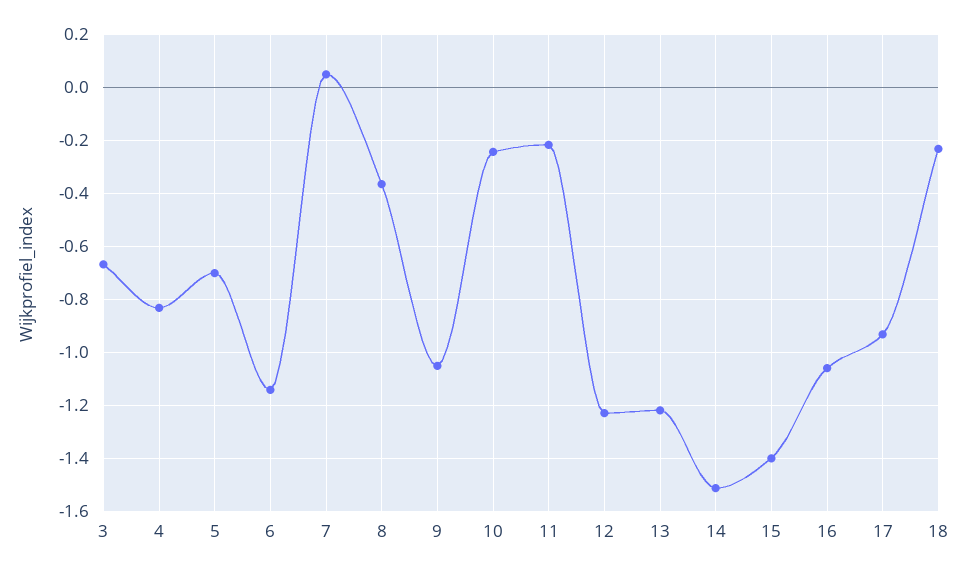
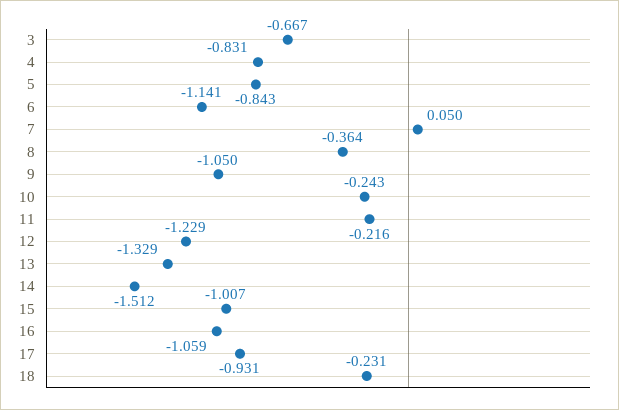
5: -0.7 -> -0.843
13: -1.225 -> -1.329
15: -1.4 -> -1.007

